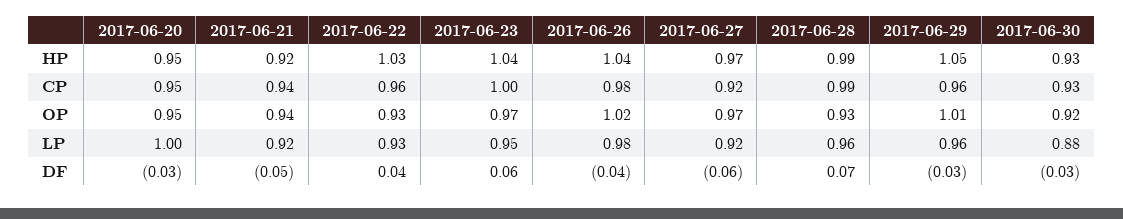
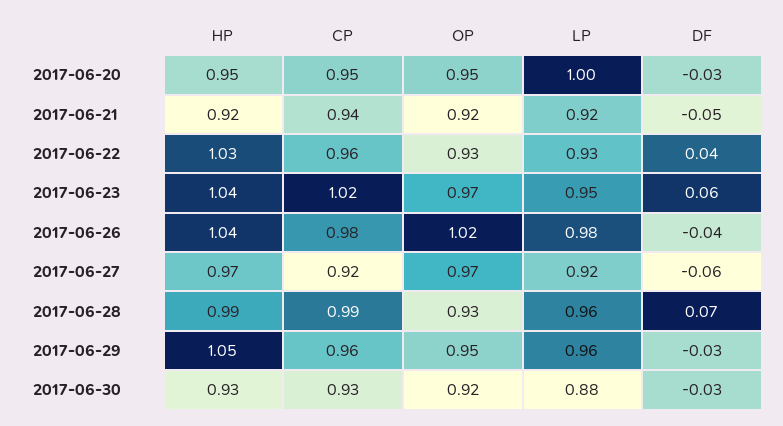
2017-06-23, CP: 1 -> 1.02
2017-06-21, OP: 0.94 -> 0.92
2017-06-29, OP: 1.01 -> 0.95

